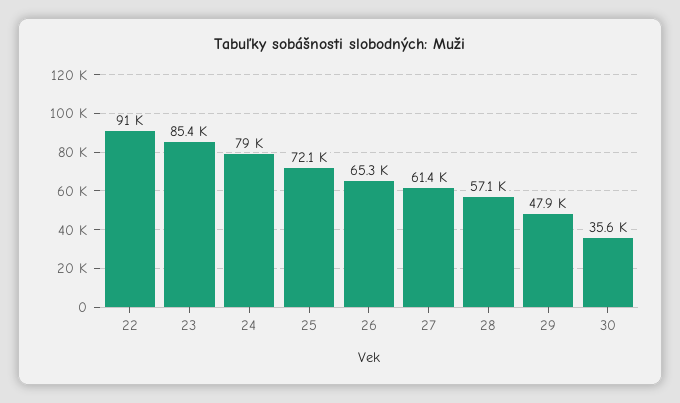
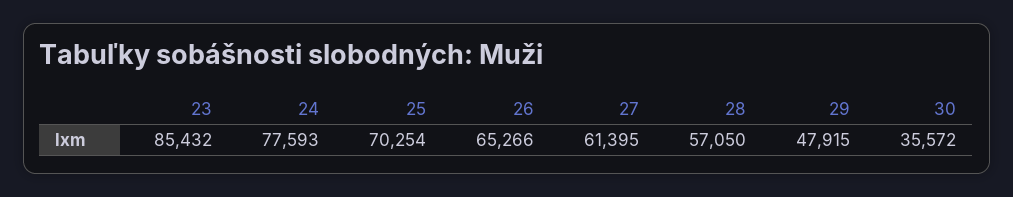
22: 91000 -> none
24: 79000 -> 77593
25: 72100 -> 70254

